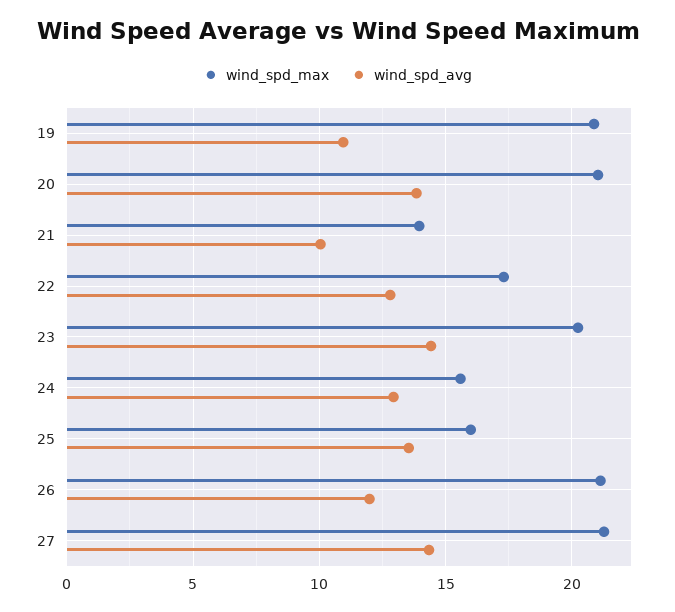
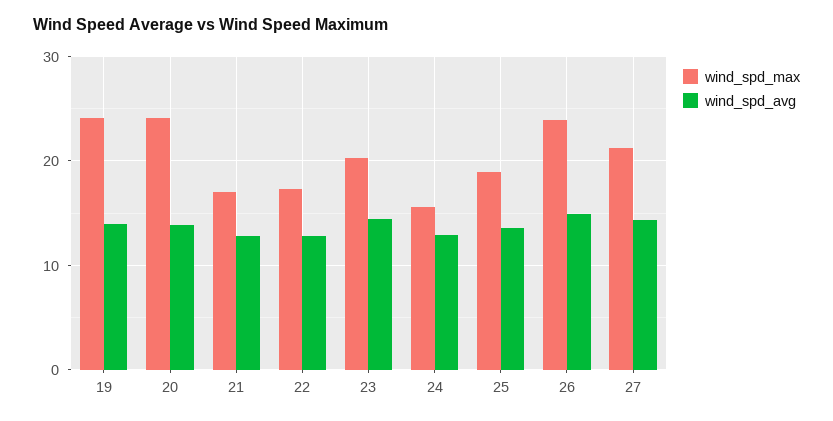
wind_spd_max, 19: 21 -> 24
wind_spd_avg, 19: 11 -> 14
wind_spd_max, 20: 21 -> 24
wind_spd_max, 21: 14 -> 17
wind_spd_avg, 21: 10 -> 13
wind_spd_max, 25: 16 -> 19
wind_spd_max, 26: 21 -> 24
wind_spd_avg, 26: 12 -> 15

